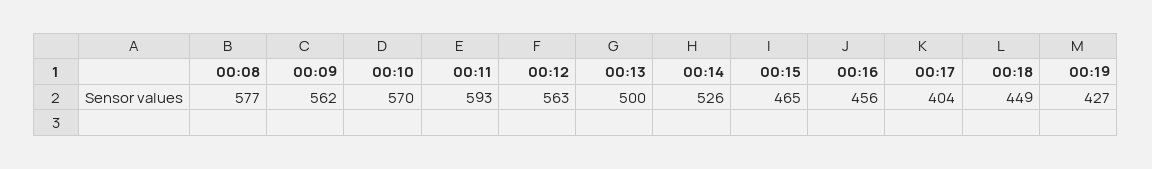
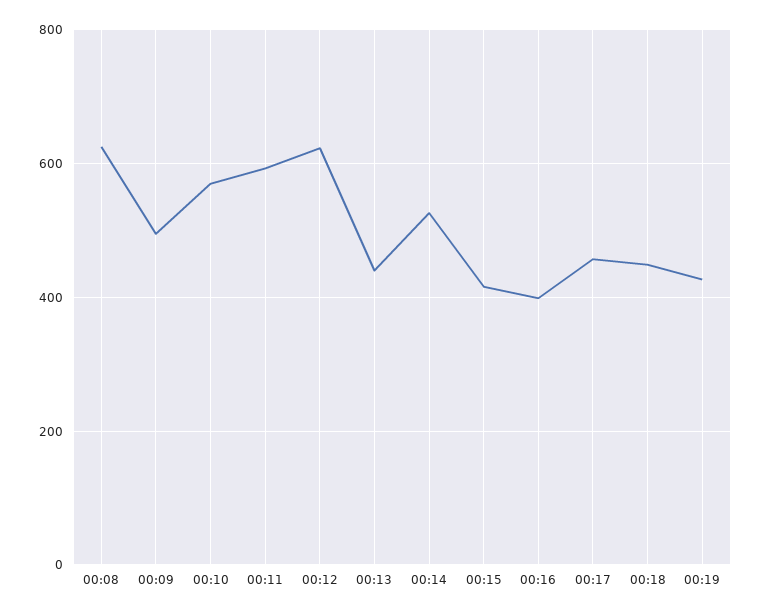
00:08: 577 -> 620
00:09: 562 -> 500
00:12: 563 -> 620
00:13: 500 -> 440
00:15: 465 -> 420
00:16: 456 -> 400
00:17: 404 -> 460

